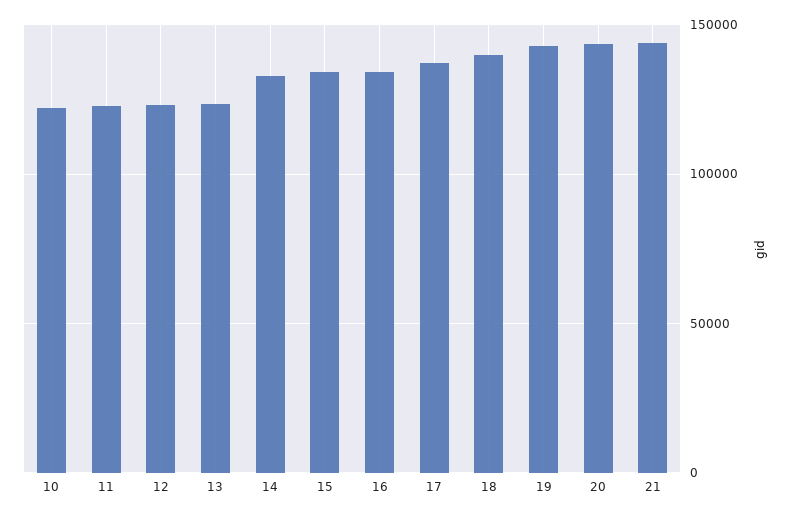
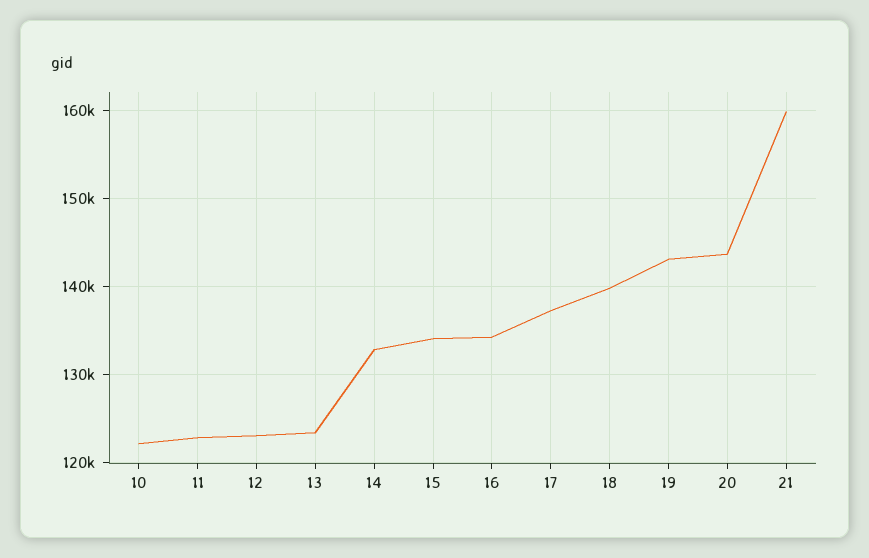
21: 145000 -> 160000

